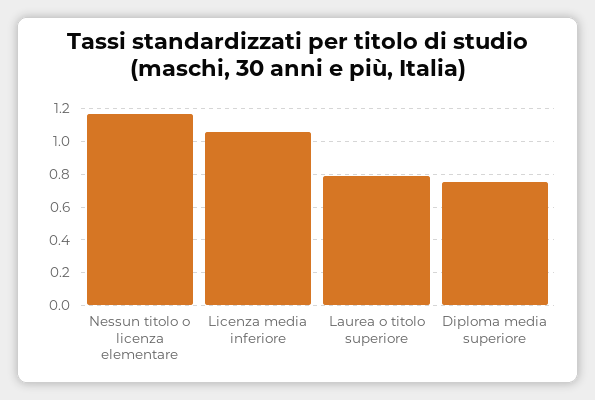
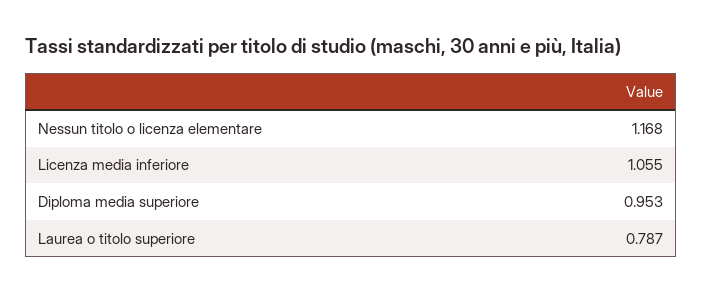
Diploma media superiore: 0.75 -> 0.953

